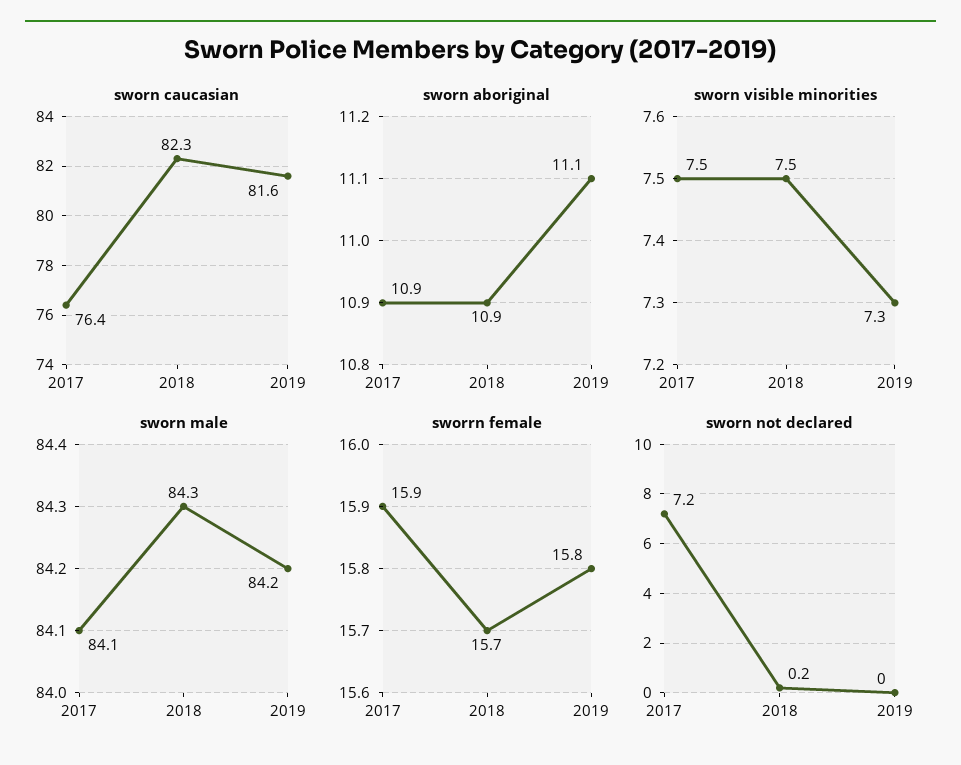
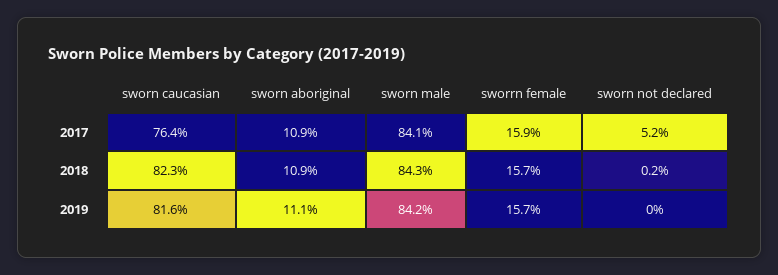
sworn visible minorities, 2017: 7.5 -> none
sworn visible minorities, 2018: 7.5 -> none
sworn visible minorities, 2019: 7.3 -> none
sworrn female, 2019: 15.8 -> 15.7
sworn not declared, 2017: 7.2 -> 5.2

